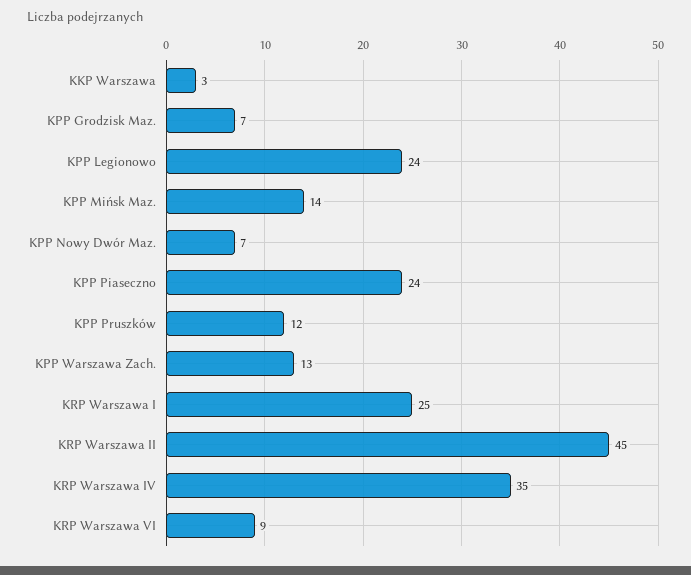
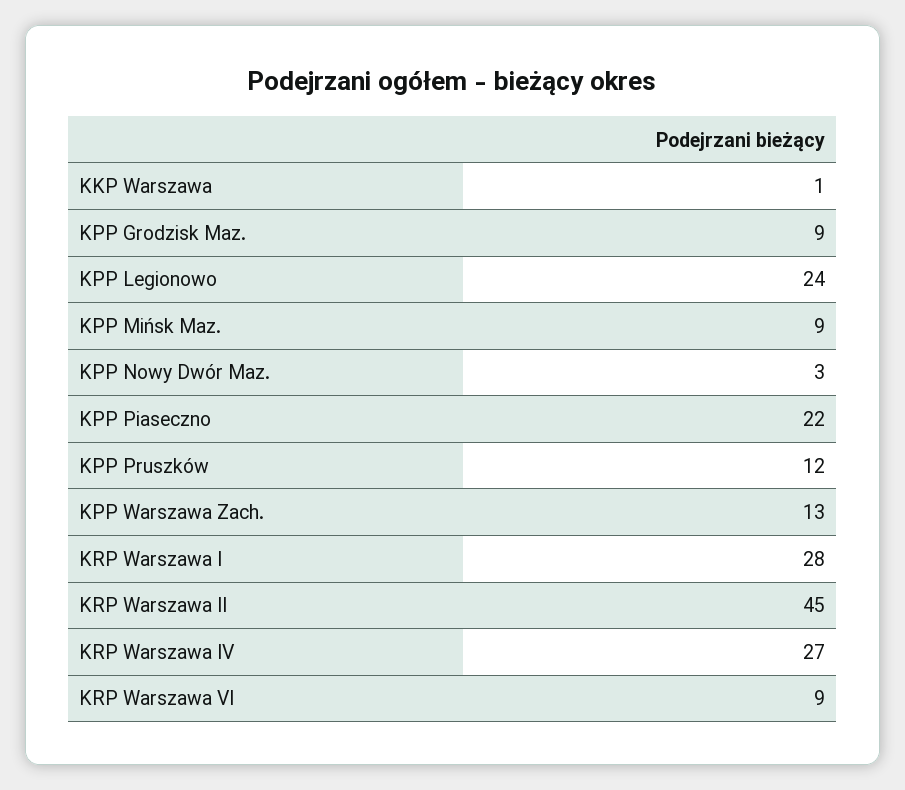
KKP Warszawa: 3 -> 1
KPP Grodzisk Maz.: 7 -> 9
KPP Mińsk Maz.: 14 -> 9
KPP Nowy Dwór Maz.: 7 -> 3
KPP Piaseczno: 24 -> 22
KRP Warszawa I: 25 -> 28
KRP Warszawa IV: 35 -> 27

